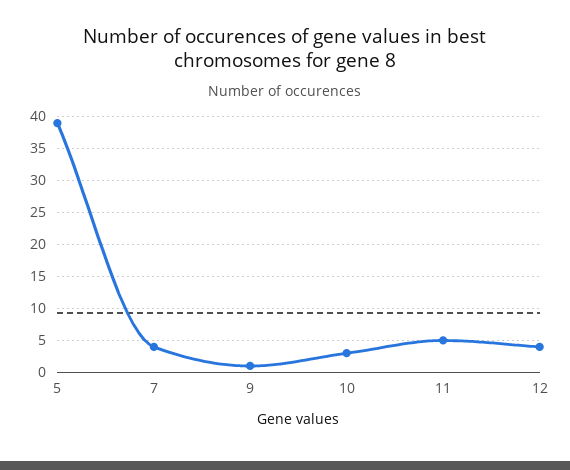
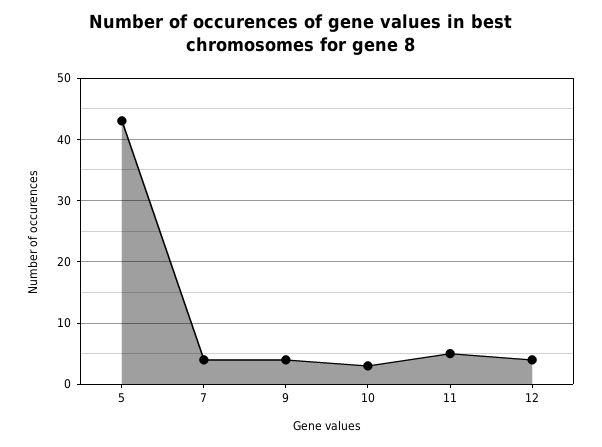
5: 39 -> 43
9: 1 -> 4

